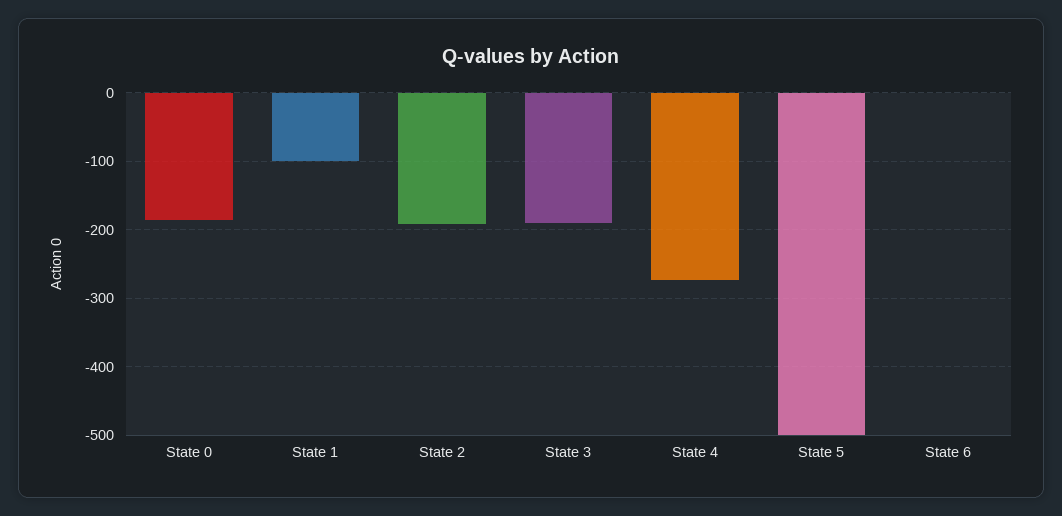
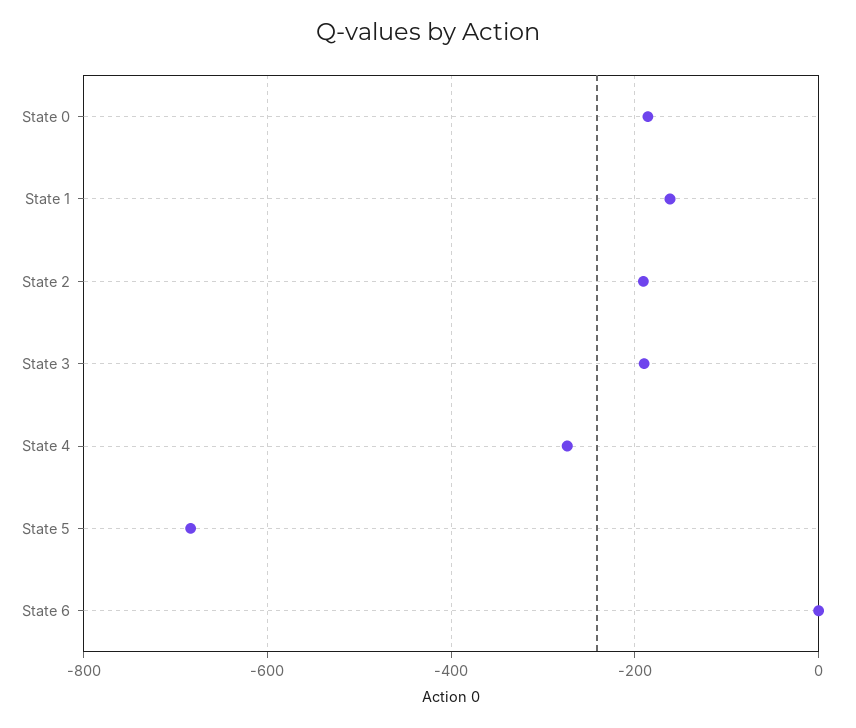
State 1: -100 -> -160
State 5: -500 -> -680

